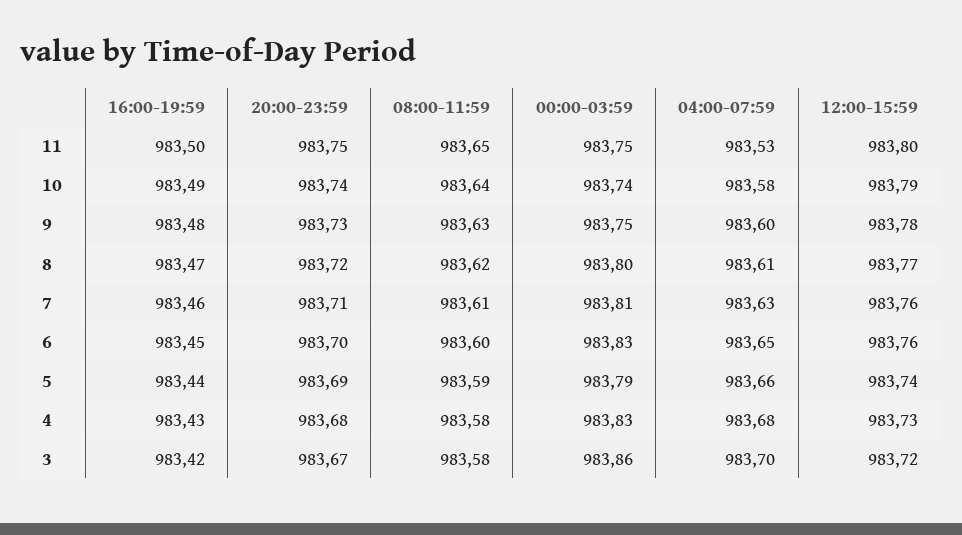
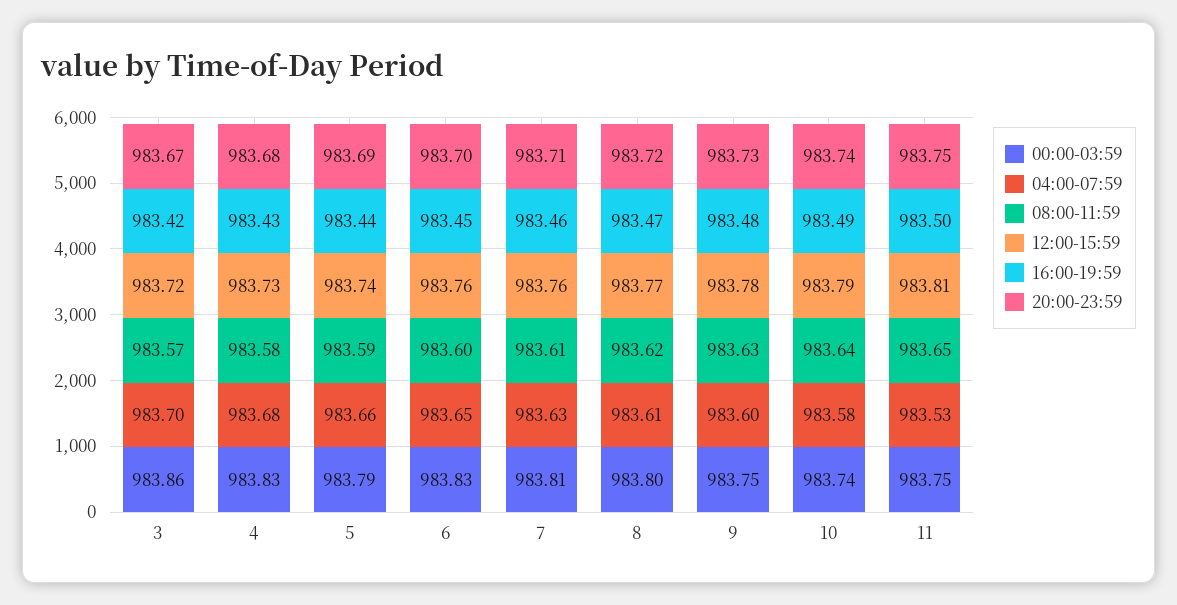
12:00-15:59, 11: 983.8 -> 983.81
08:00-11:59, 3: 983.58 -> 983.57

